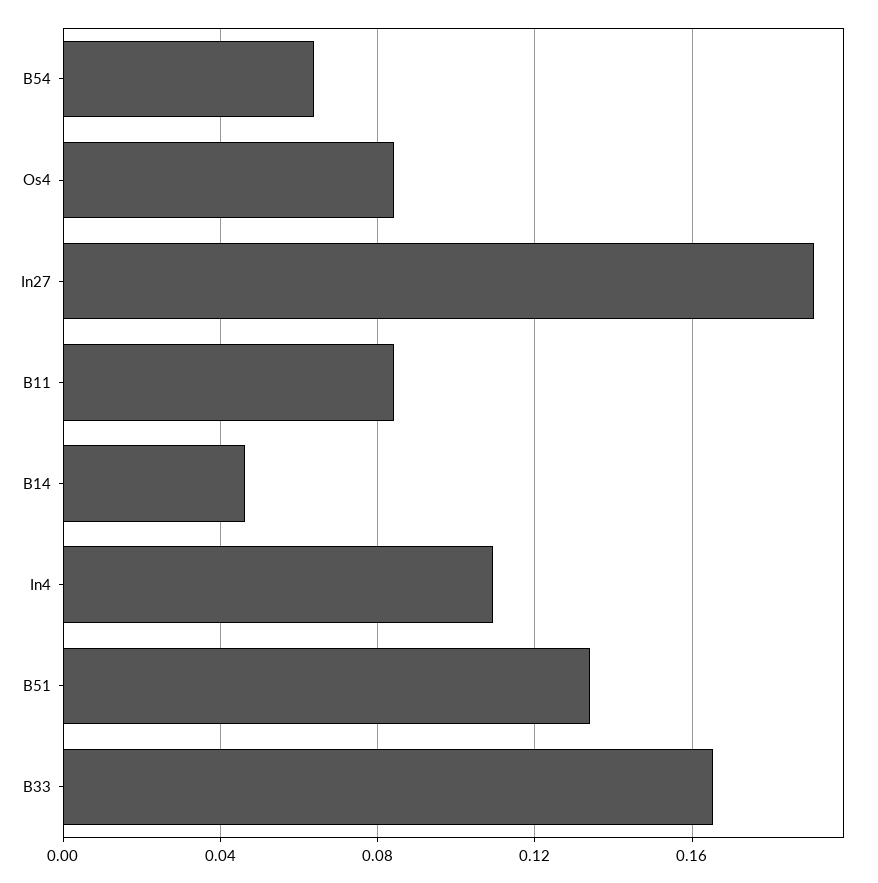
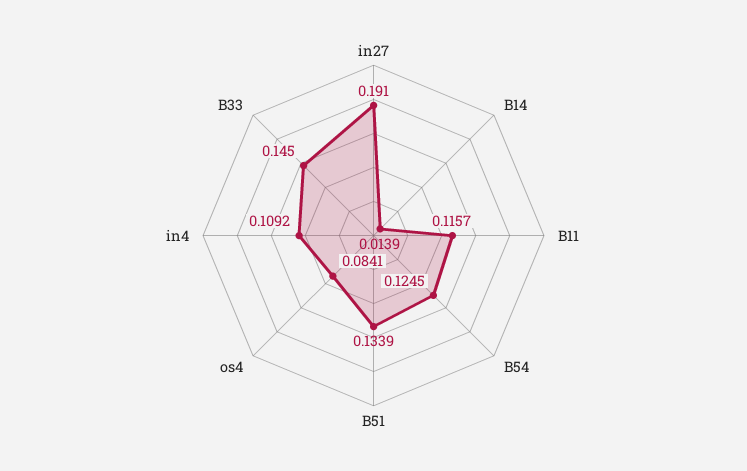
B54: 0.065 -> 0.1245
B11: 0.085 -> 0.1157
B14: 0.045 -> 0.0139
B33: 0.165 -> 0.145

